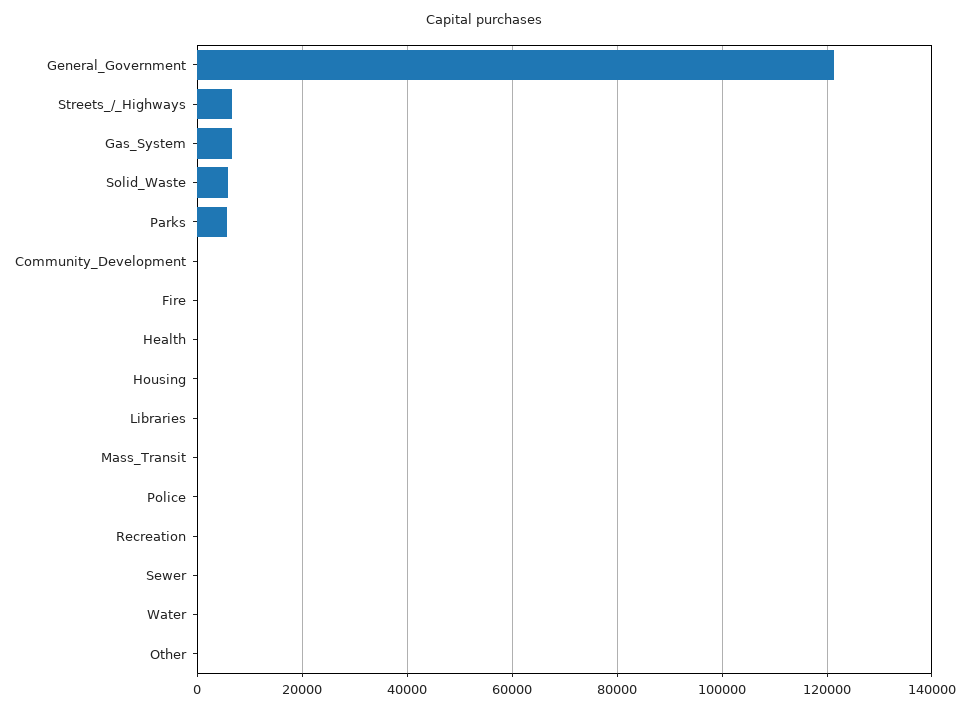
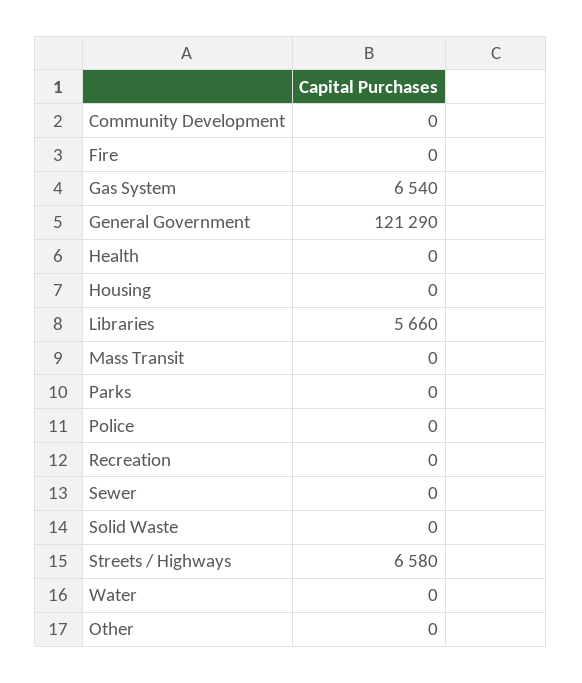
Solid_Waste: 6000 -> 0
Parks: 6000 -> 0
Libraries: 0 -> 5660

